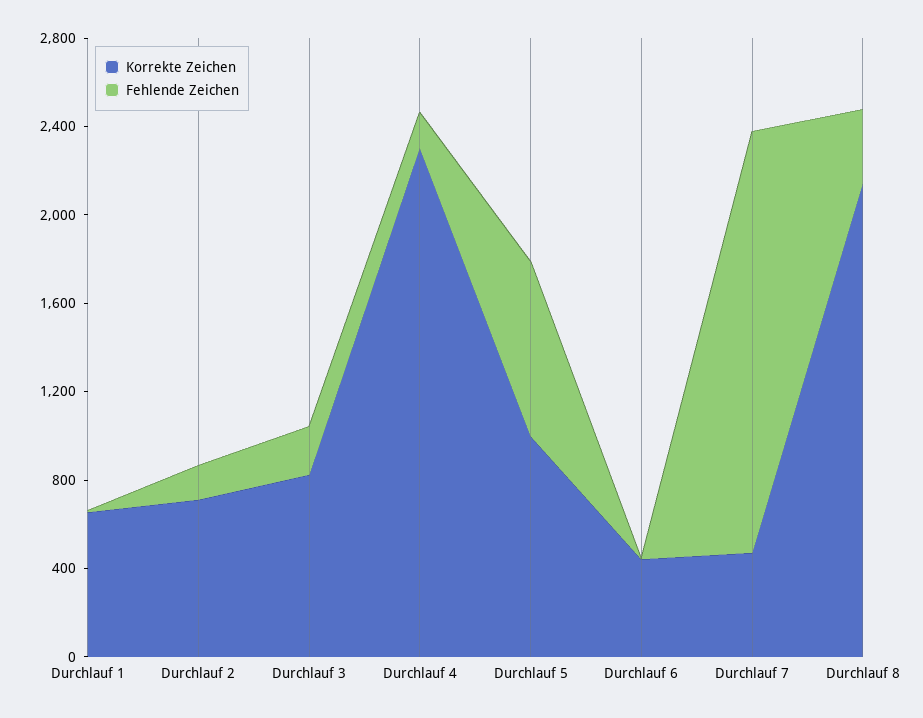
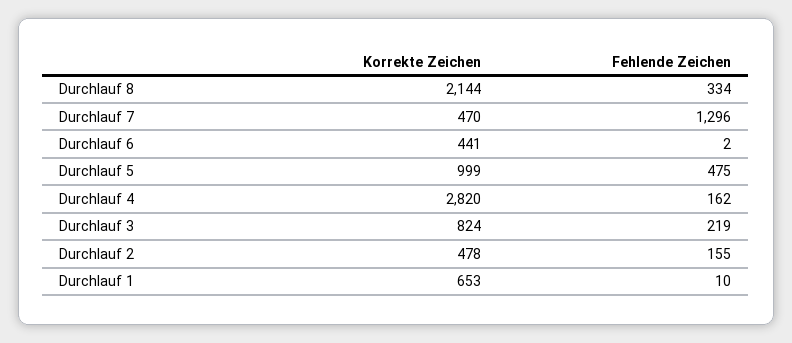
Korrekte Zeichen, Durchlauf 2: 700 -> 478
Korrekte Zeichen, Durchlauf 4: 2300 -> 2820
Fehlende Zeichen, Durchlauf 5: 800 -> 475
Fehlende Zeichen, Durchlauf 7: 1900 -> 1296

